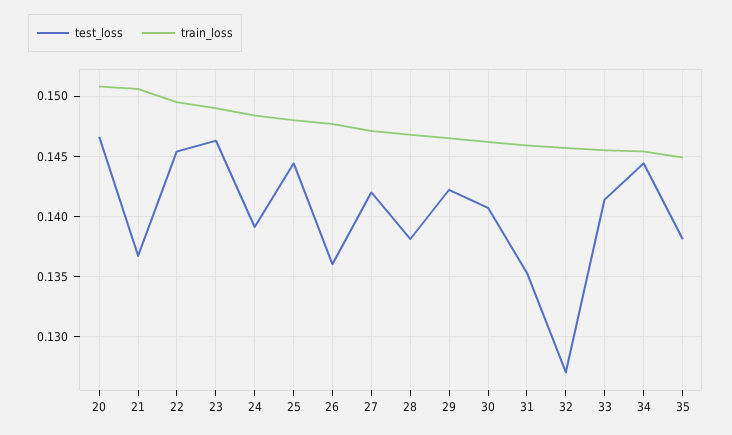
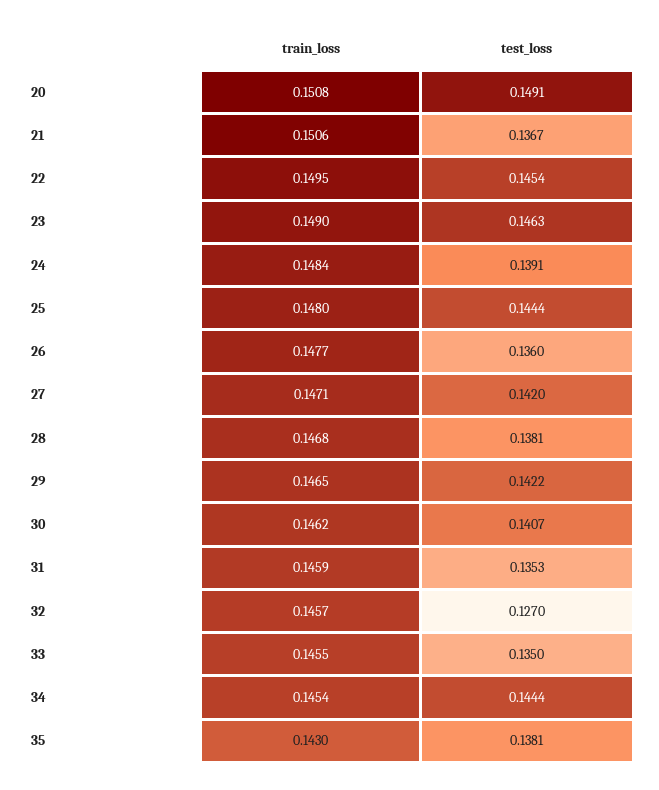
test_loss, 20: 0.1465 -> 0.1491
test_loss, 33: 0.1415 -> 0.135
train_loss, 35: 0.145 -> 0.143

